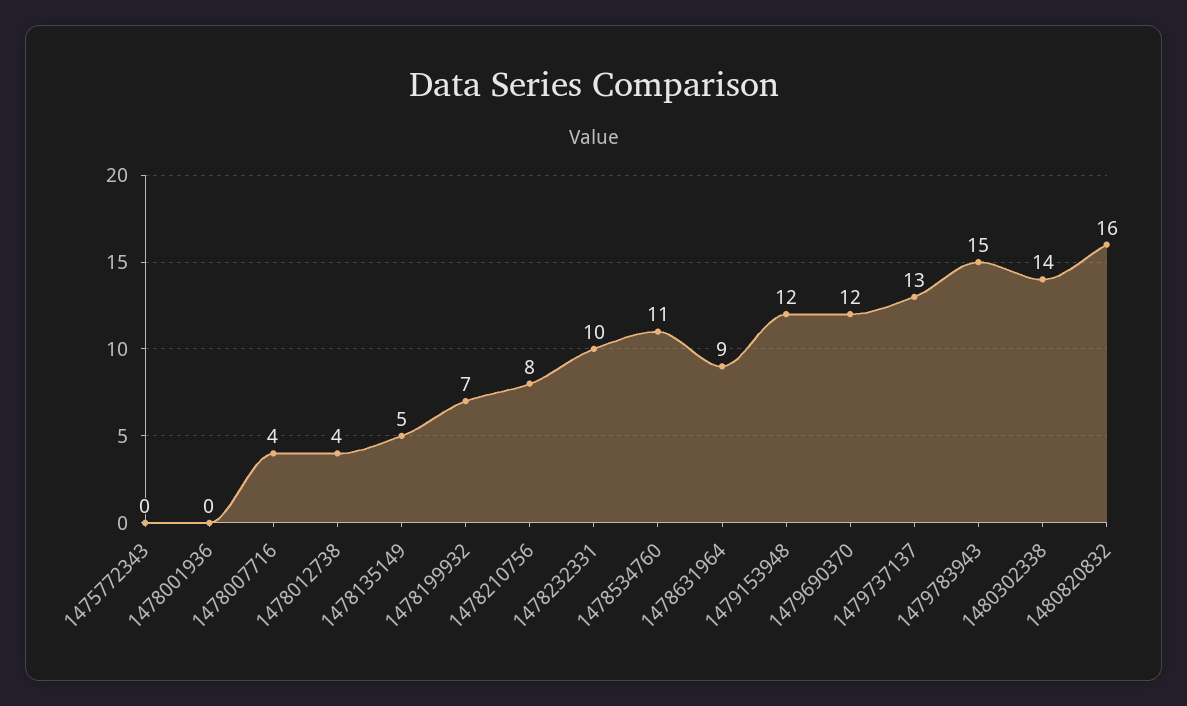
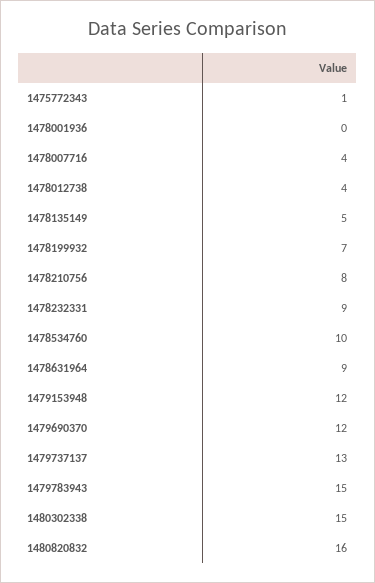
1475772343: 0 -> 1
1478232331: 10 -> 9
1478534760: 11 -> 10
1480302338: 14 -> 15

